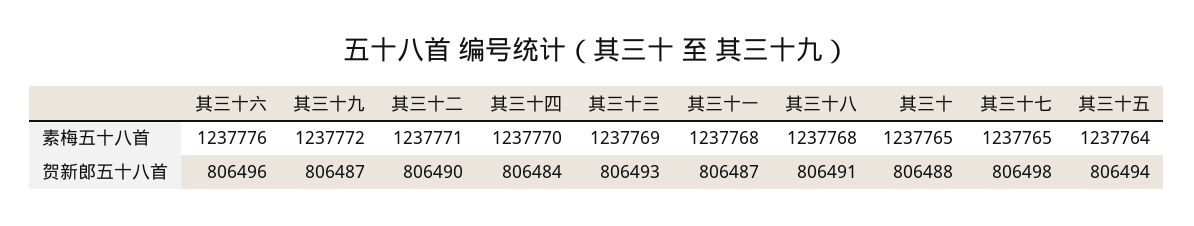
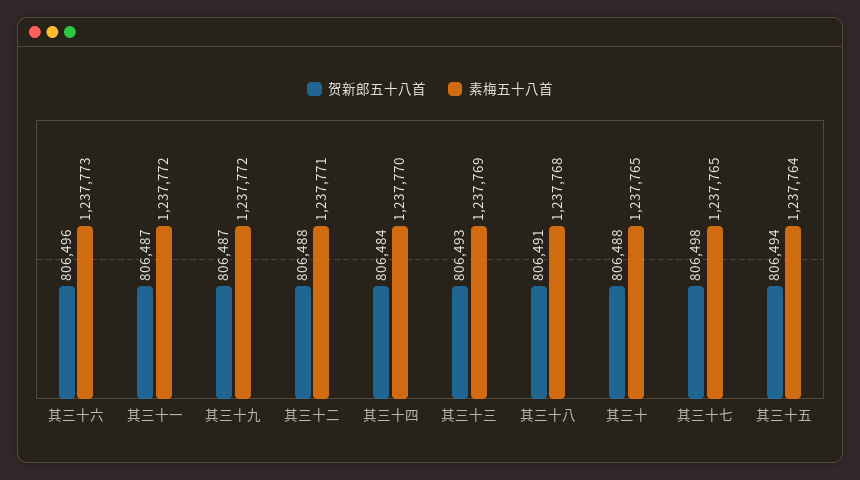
素梅五十八首, 其三十六: 1237776 -> 1237773
素梅五十八首, 其三十一: 1237768 -> 1237772
贺新郎五十八首, 其三十二: 806490 -> 806488

